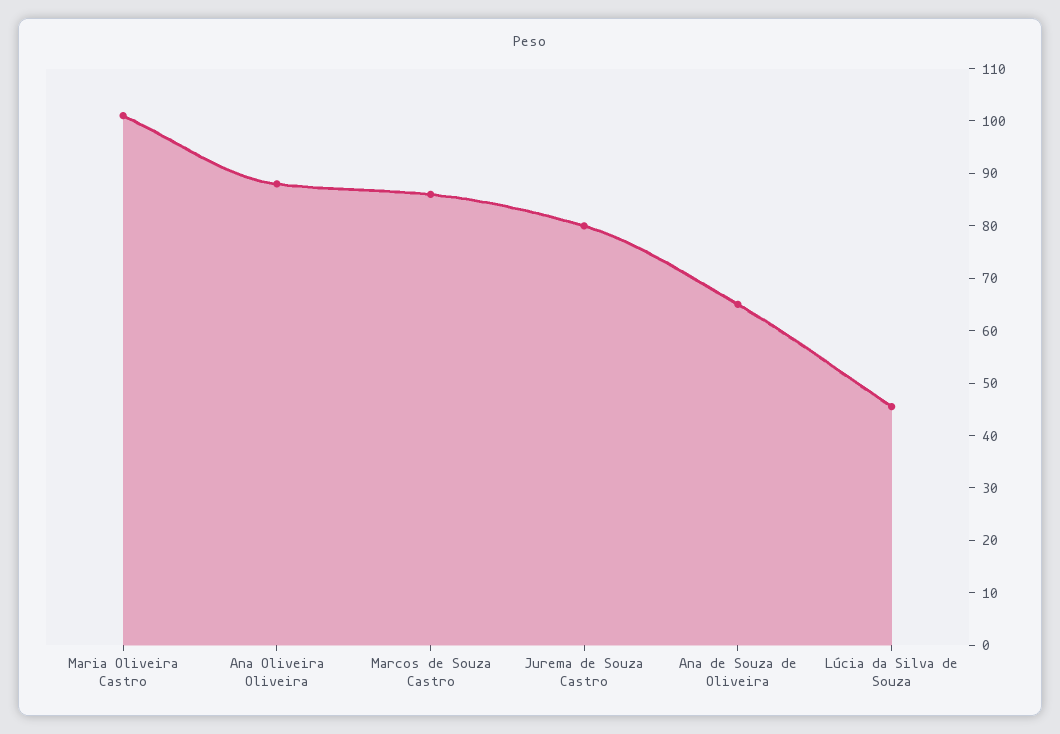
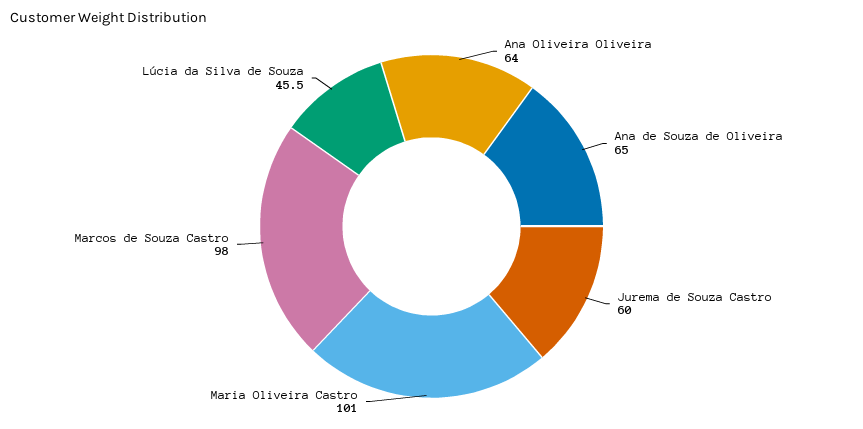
Ana Oliveira Oliveira: 88 -> 64
Marcos de Souza Castro: 86 -> 98
Jurema de Souza Castro: 80 -> 60

